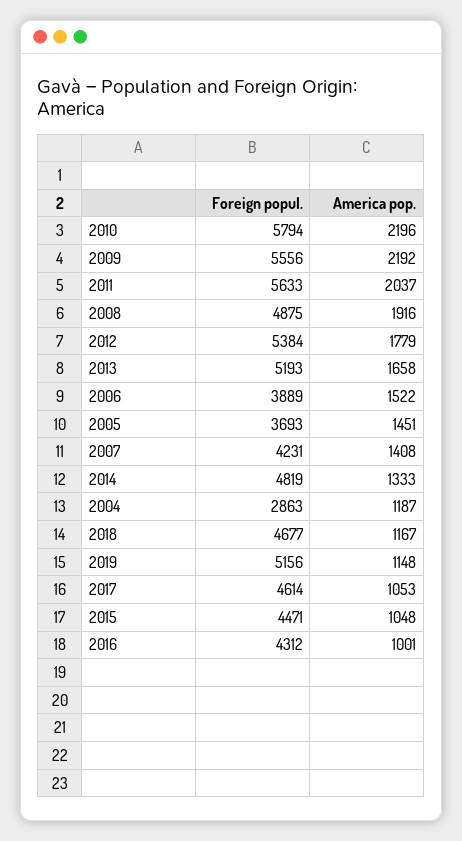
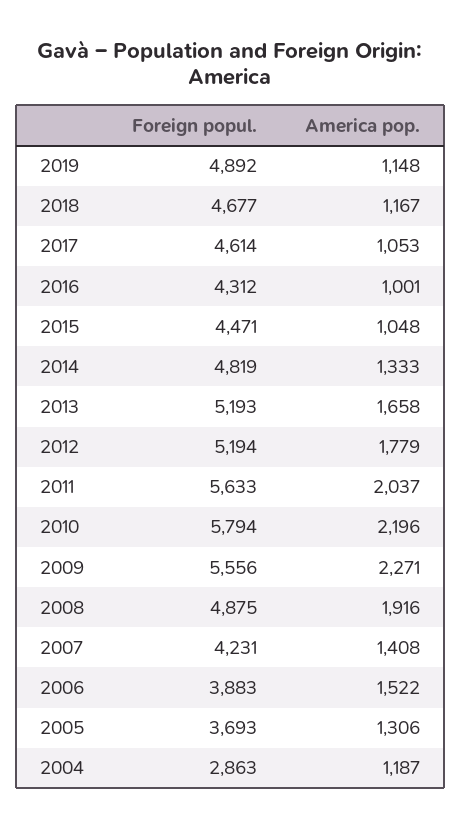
America pop., 2009: 2192 -> 2271
Foreign popul., 2012: 5384 -> 5194
Foreign popul., 2006: 3889 -> 3883
America pop., 2005: 1451 -> 1306
Foreign popul., 2019: 5156 -> 4892

